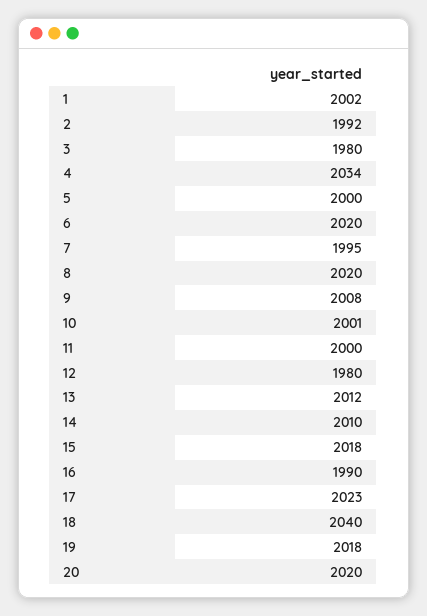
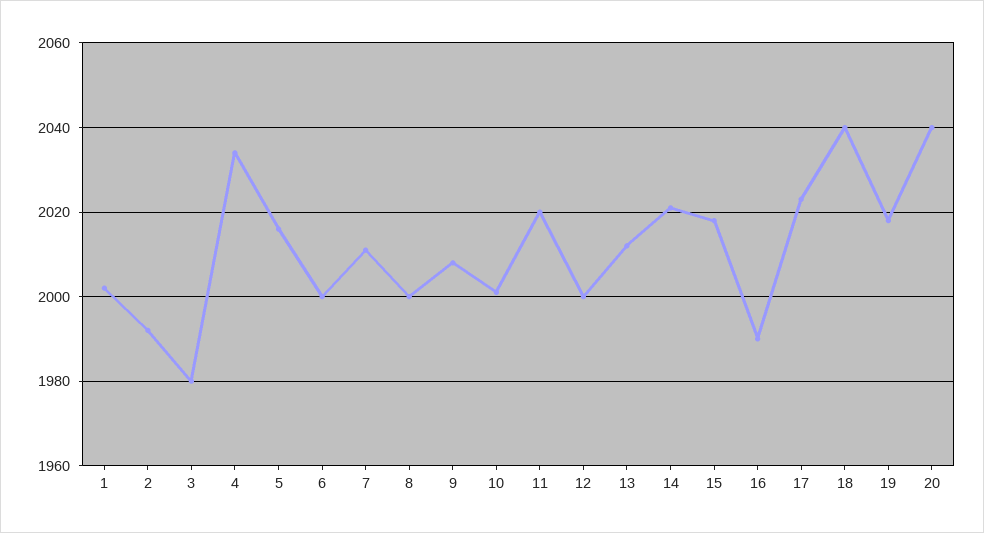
5: 2000 -> 2015
6: 2020 -> 2000
7: 1995 -> 2010
8: 2020 -> 2000
11: 2000 -> 2020
12: 1980 -> 2000
14: 2010 -> 2020
20: 2020 -> 2040

